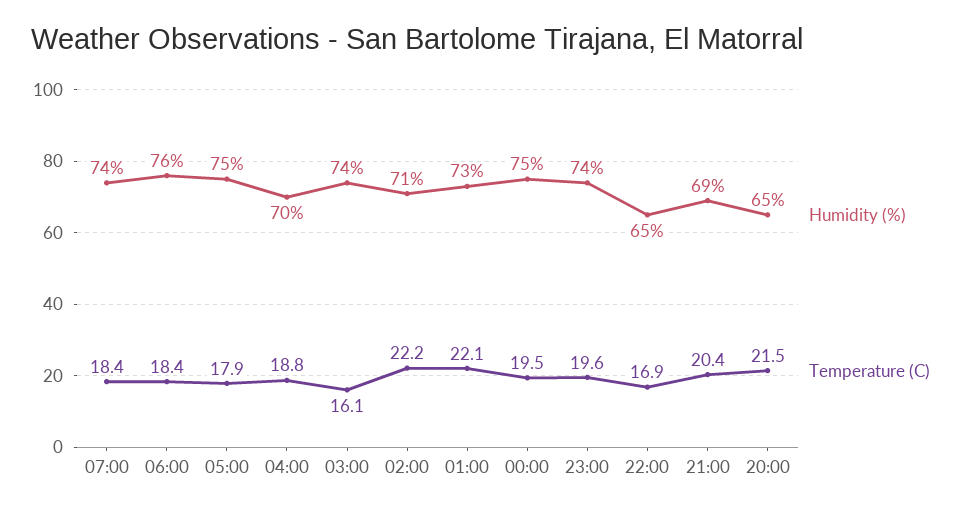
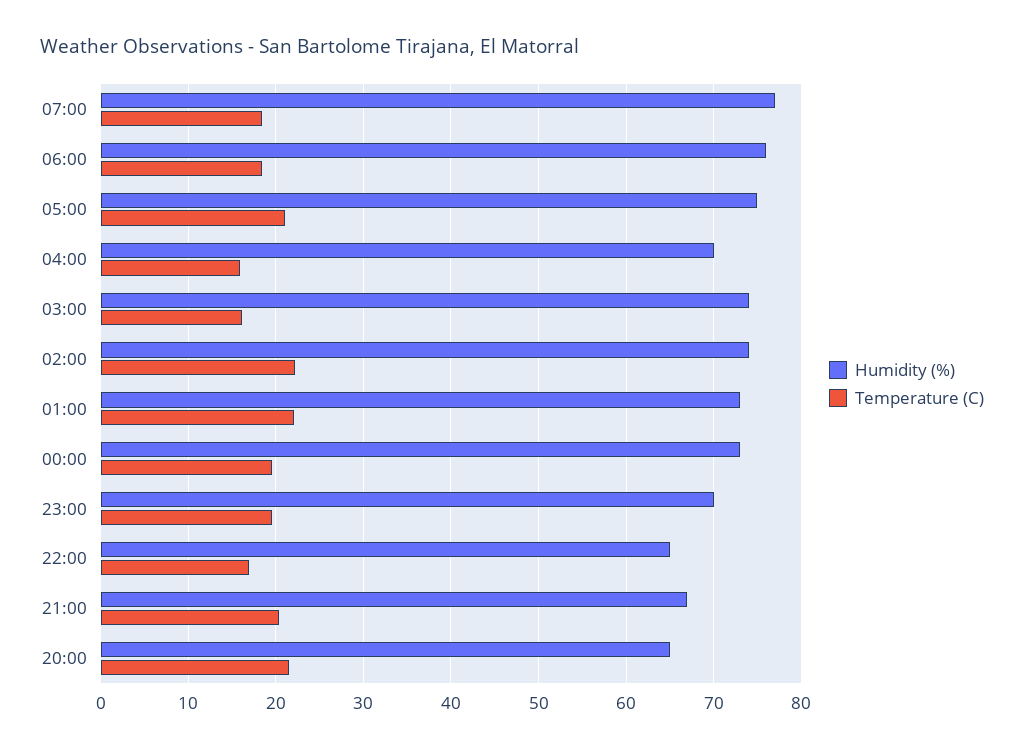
Humidity (%), 07:00: 74 -> 77
Temperature (C), 05:00: 17.9 -> 21
Temperature (C), 04:00: 18.8 -> 16
Humidity (%), 02:00: 71 -> 74
Humidity (%), 00:00: 75 -> 73
Humidity (%), 23:00: 74 -> 70
Humidity (%), 21:00: 69 -> 67

